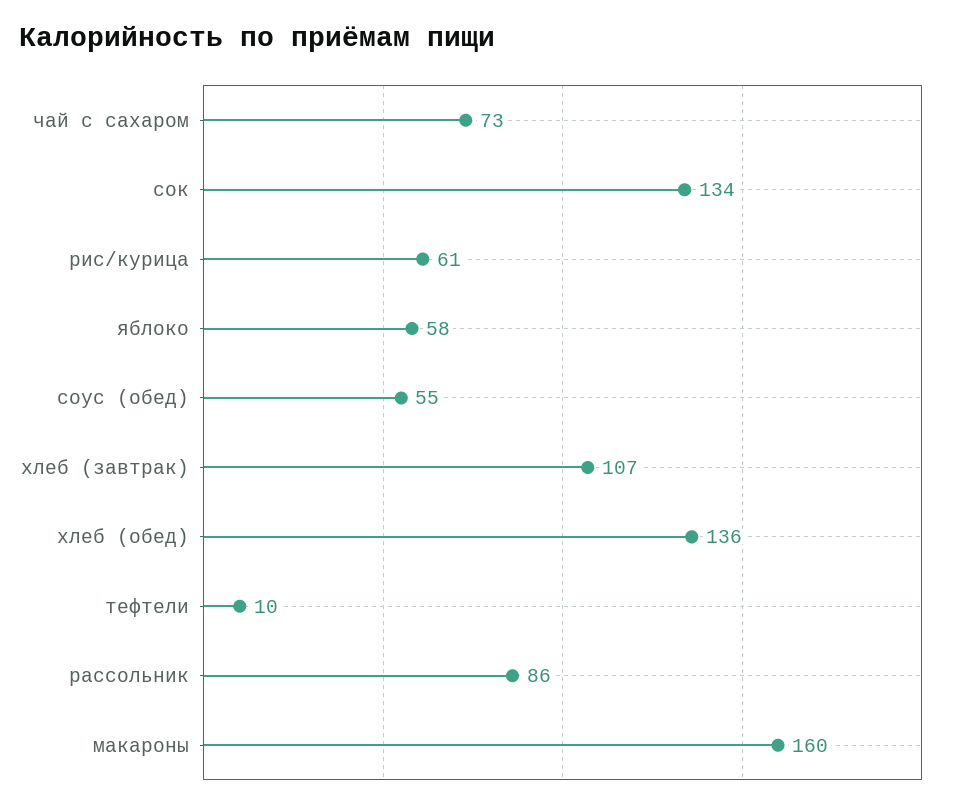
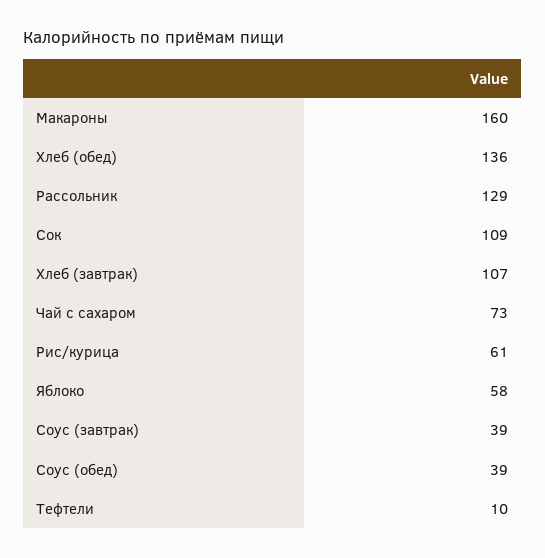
сок: 134 -> 109
соус (обед): 55 -> 39
рассольник: 86 -> 129
Соус (завтрак): none -> 39

